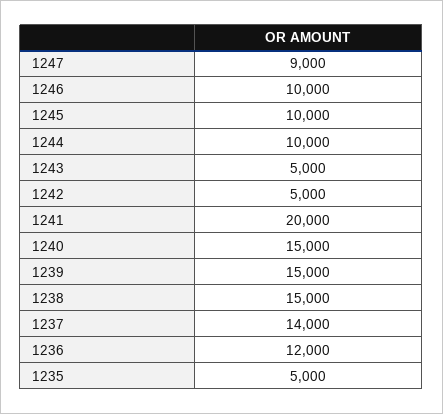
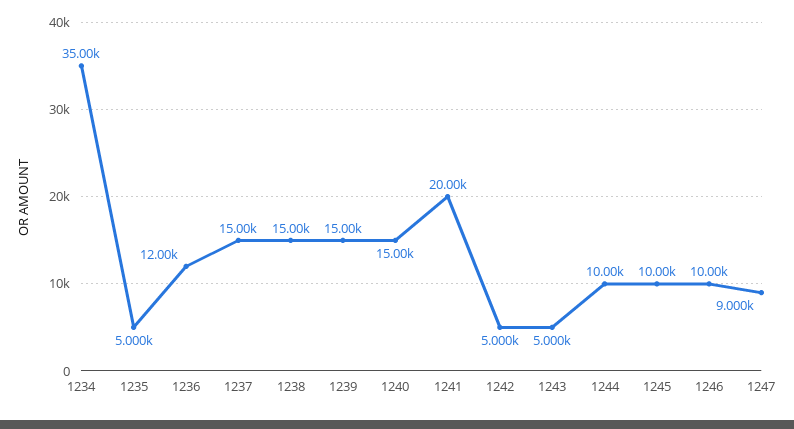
1237: 14000 -> 15000
1234: none -> 35000

